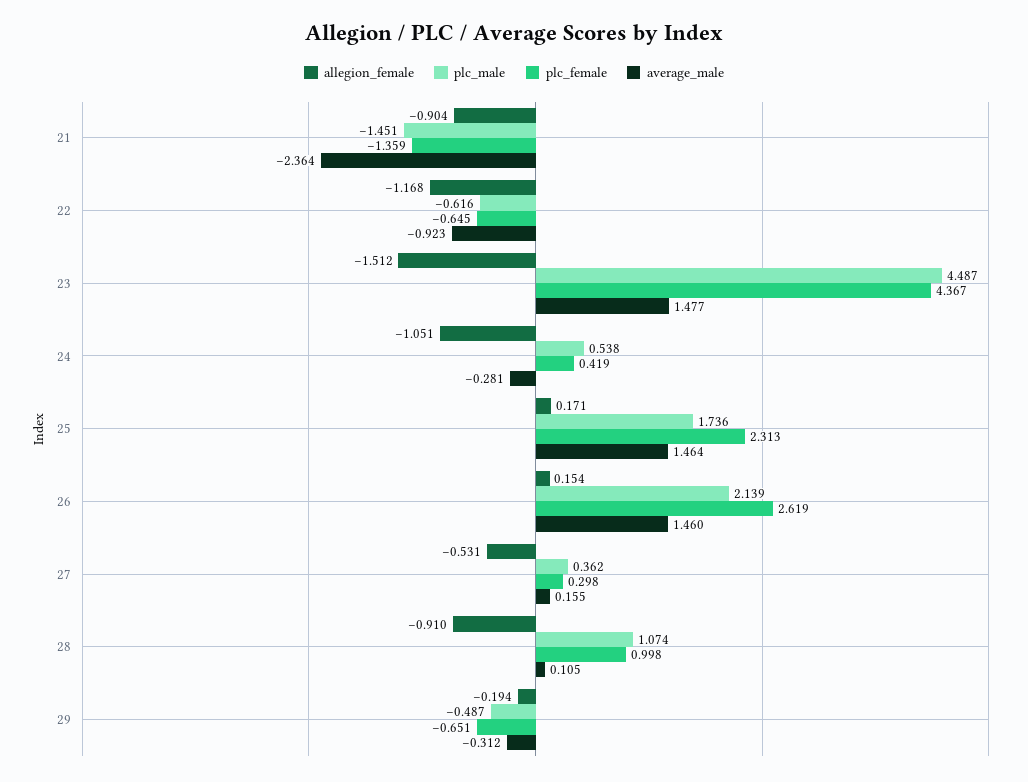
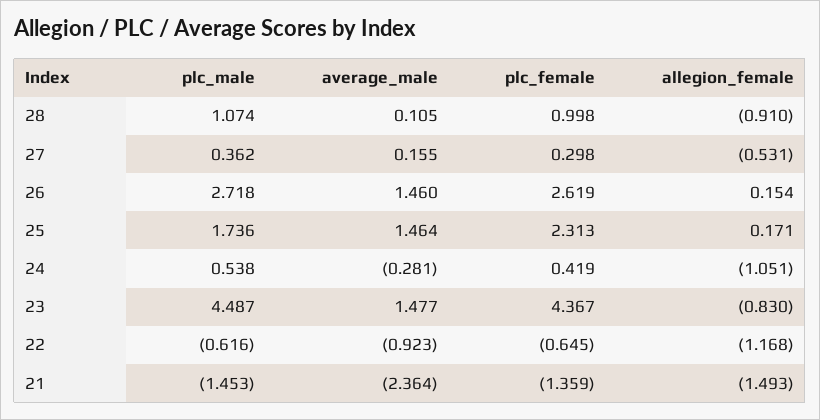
allegion_female, 21: -0.904 -> -1.493
plc_male, 21: -1.451 -> -1.453
allegion_female, 23: -1.512 -> -0.83
plc_male, 26: 2.139 -> 2.718
allegion_female, 29: -0.194 -> none
plc_male, 29: -0.487 -> none
plc_female, 29: -0.651 -> none
average_male, 29: -0.312 -> none

